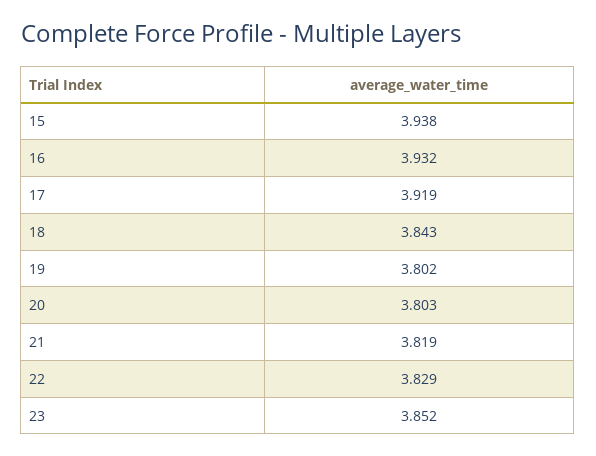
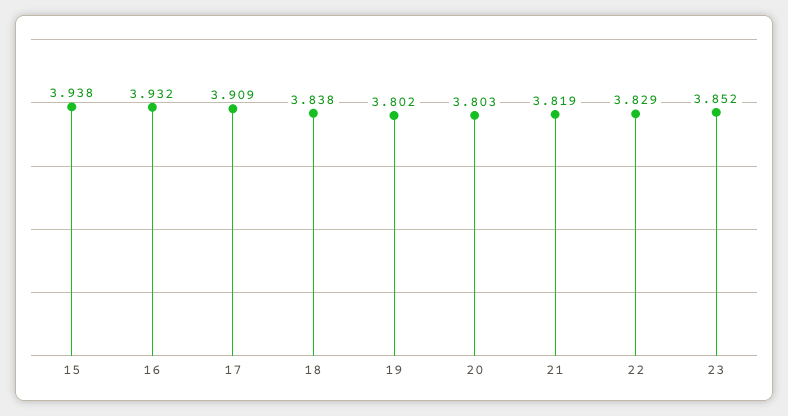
17: 3.919 -> 3.909
18: 3.843 -> 3.838

